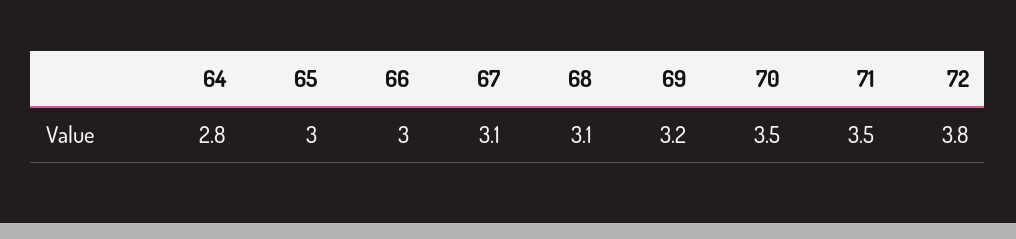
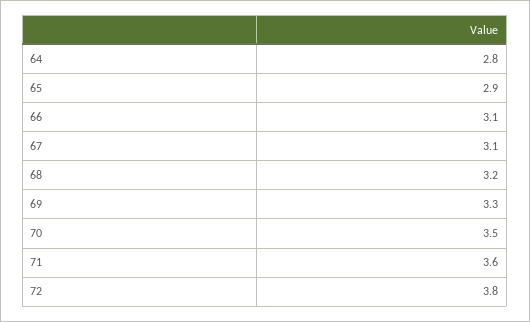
65: 3 -> 2.9
66: 3 -> 3.1
68: 3.1 -> 3.2
69: 3.2 -> 3.3
71: 3.5 -> 3.6

